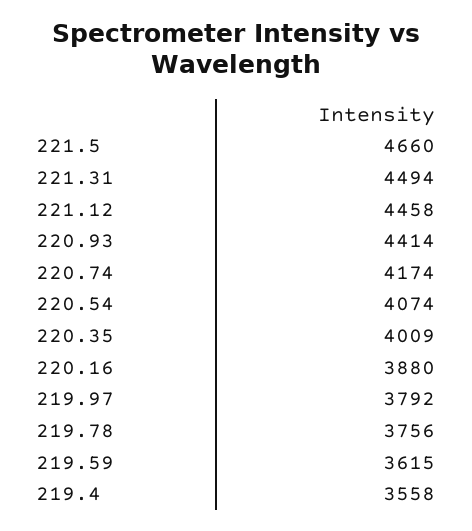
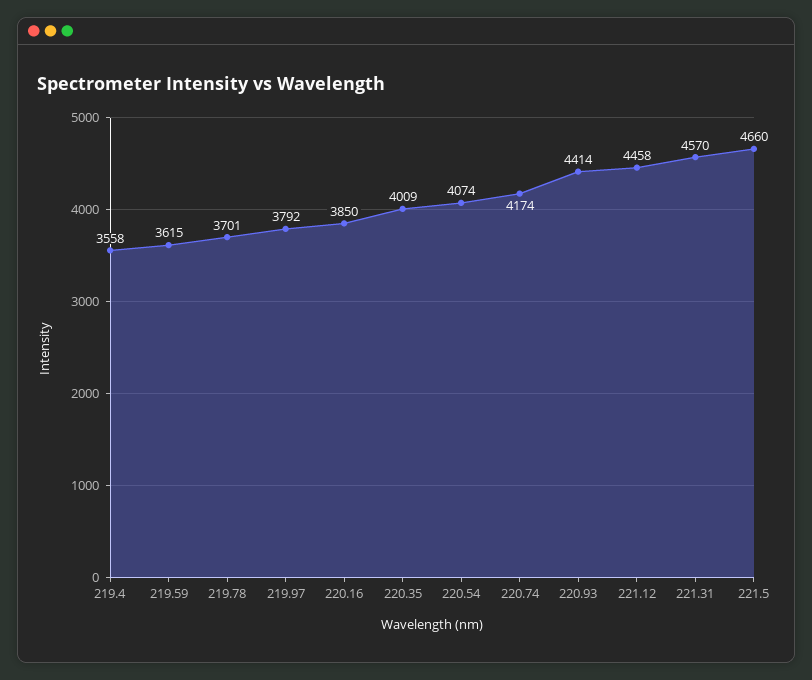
221.31: 4494 -> 4570
220.16: 3880 -> 3850
219.78: 3756 -> 3701

